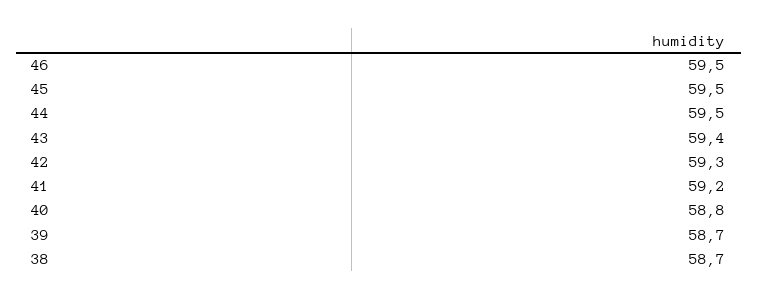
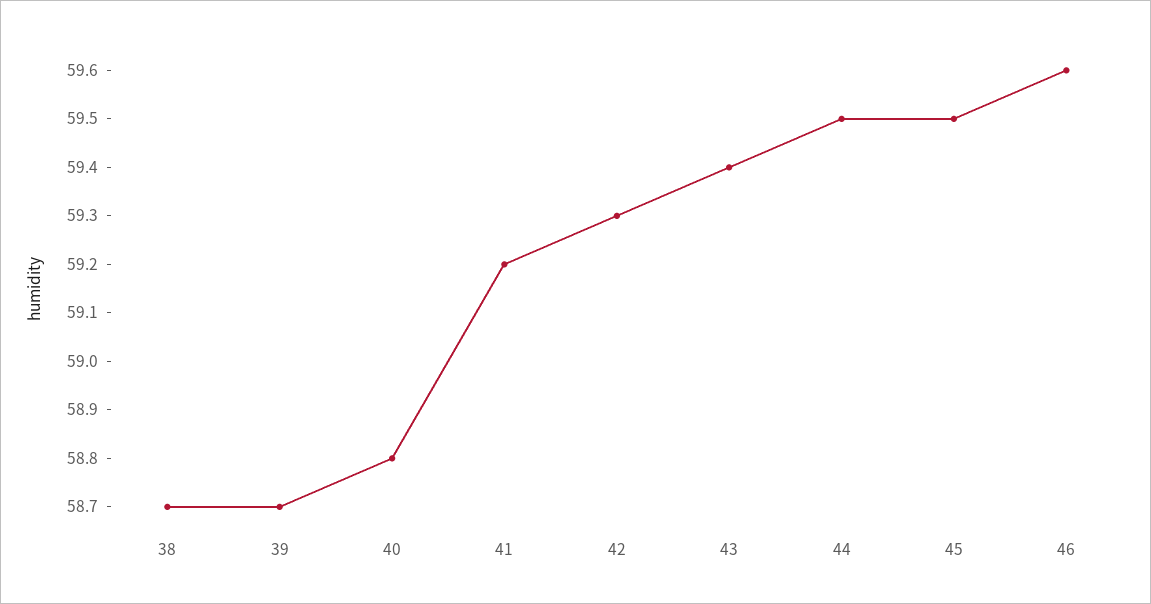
46: 59.5 -> 59.6

